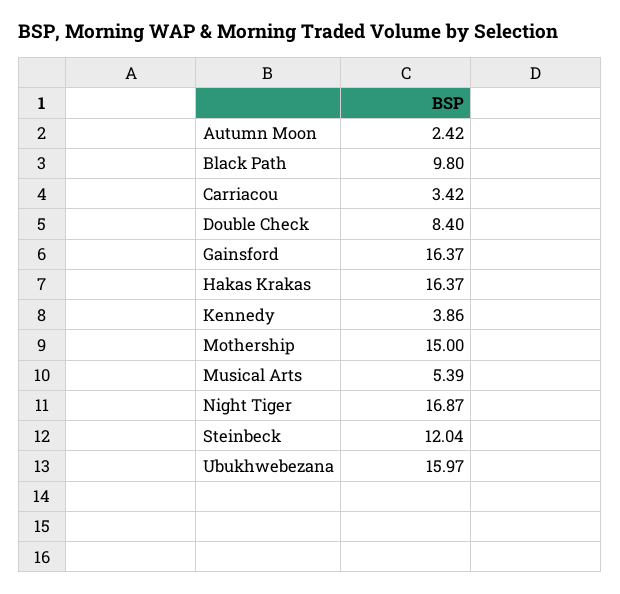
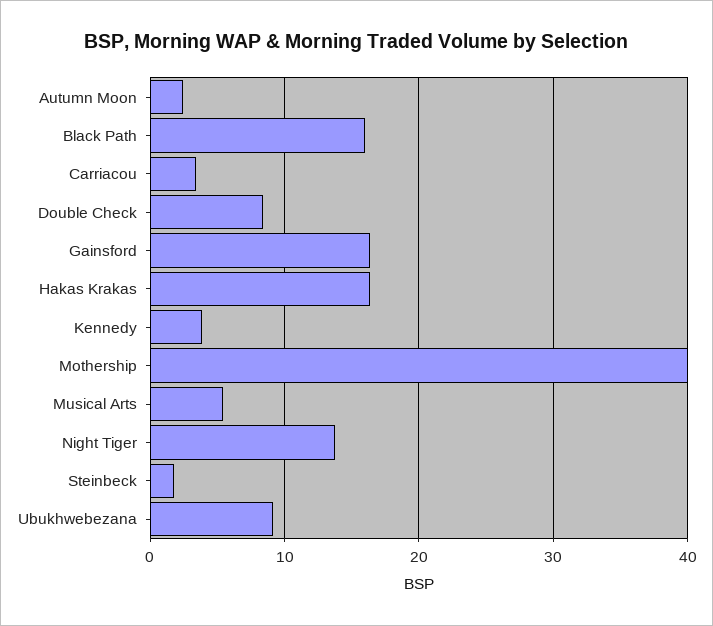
Black Path: 9.8 -> 16
Mothership: 15 -> 40
Night Tiger: 16.87 -> 14
Steinbeck: 12.04 -> 2
Ubukhwebezana: 15.97 -> 9

